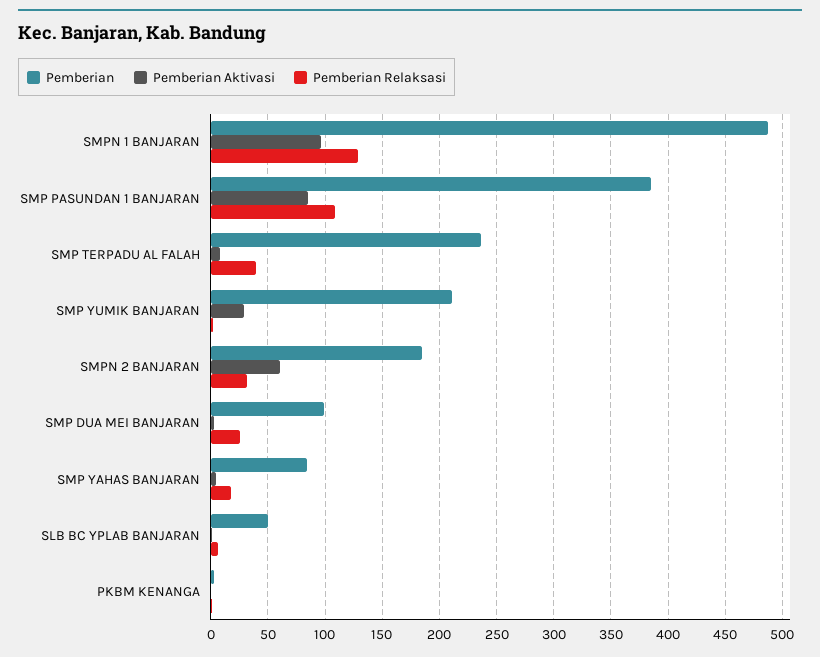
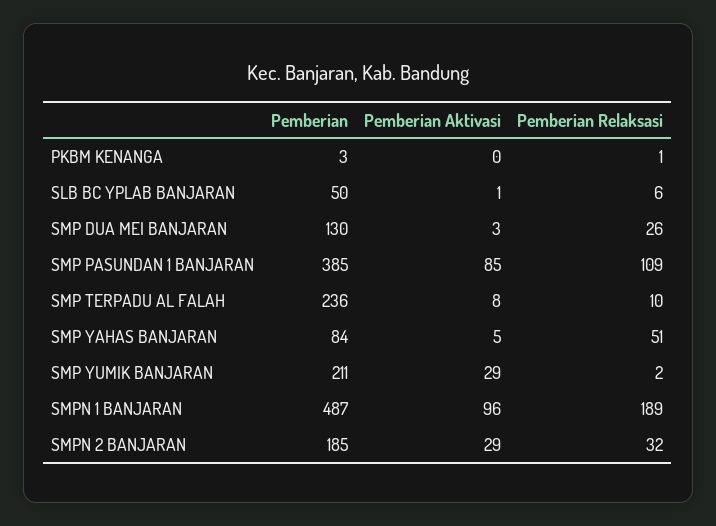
Pemberian Relaksasi, SMPN 1 BANJARAN: 130 -> 189
Pemberian Relaksasi, SMP TERPADU AL FALAH: 40 -> 10
Pemberian Aktivasi, SMPN 2 BANJARAN: 60 -> 29
Pemberian, SMP DUA MEI BANJARAN: 100 -> 130
Pemberian Relaksasi, SMP YAHAS BANJARAN: 20 -> 51

